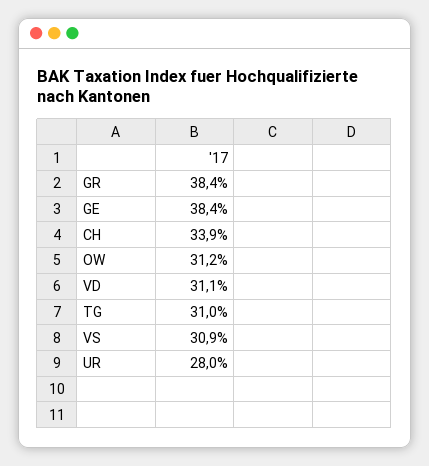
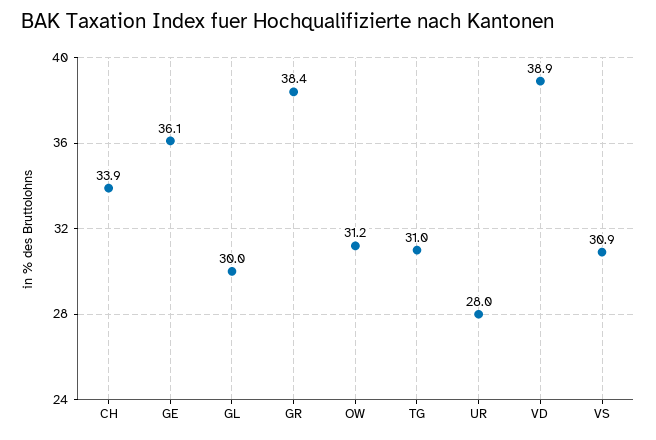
GE: 38.4 -> 36.1
VD: 31.1 -> 38.9
GL: none -> 30

